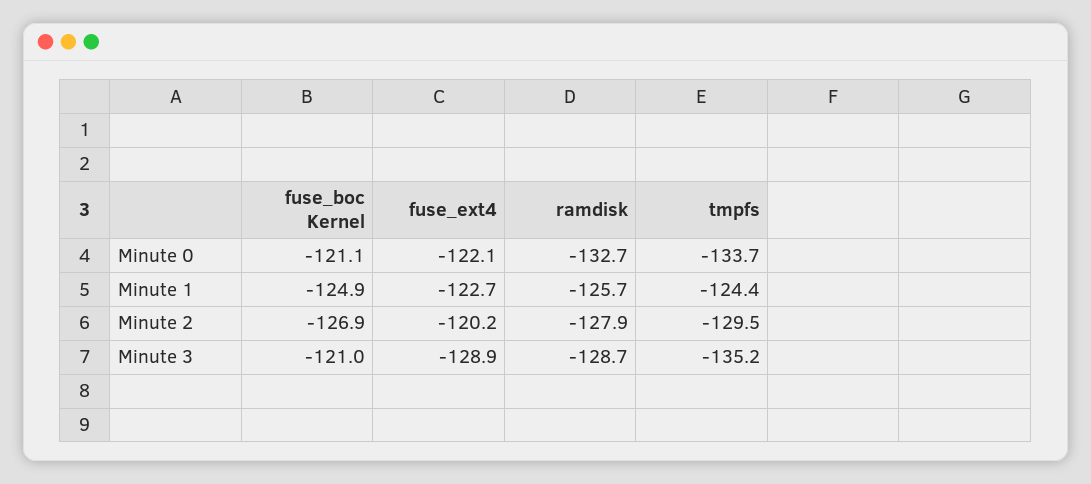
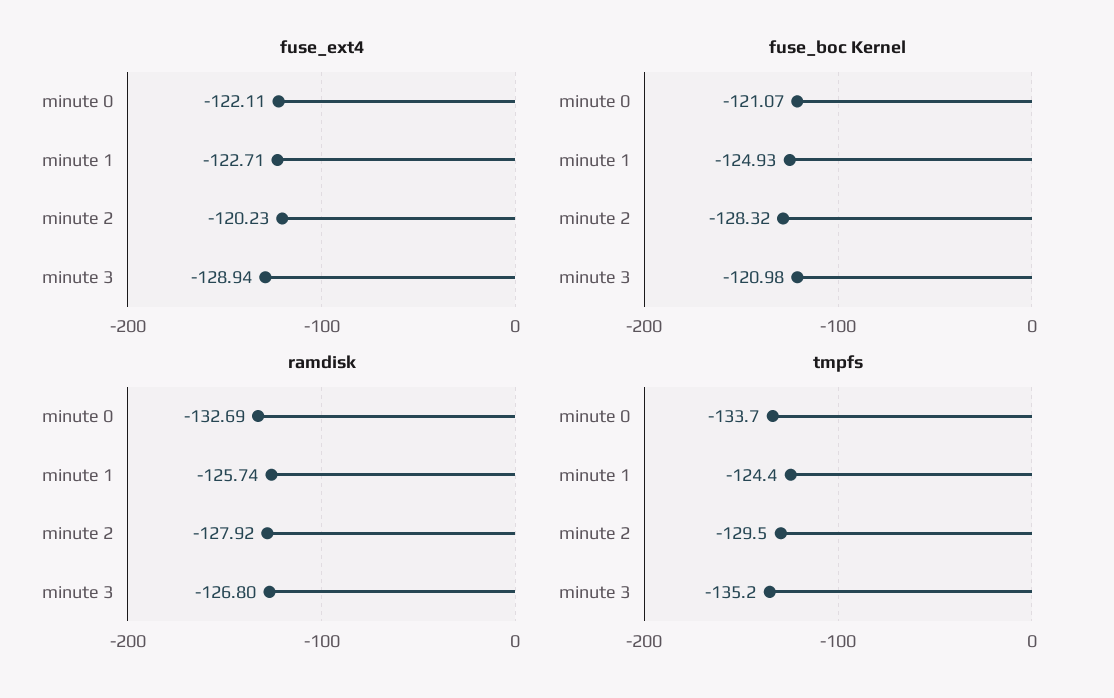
fuse_boc Kernel, Minute 2: -126.9 -> -128.32
ramdisk, Minute 3: -128.7 -> -126.8

